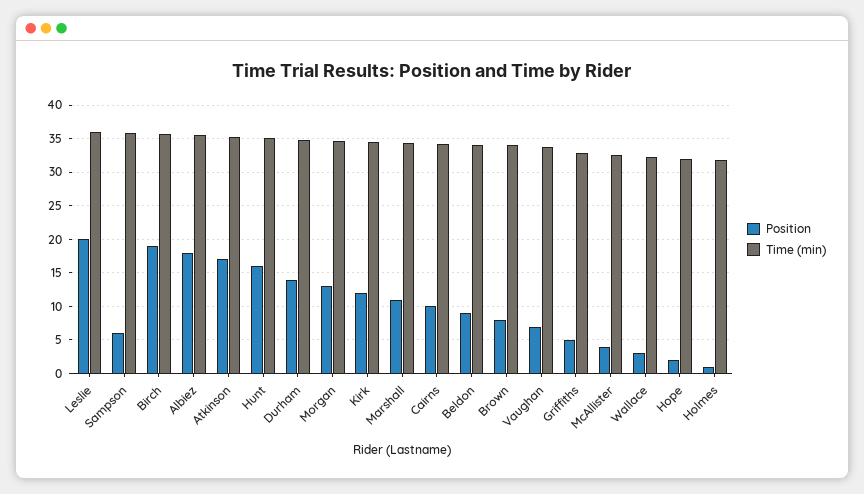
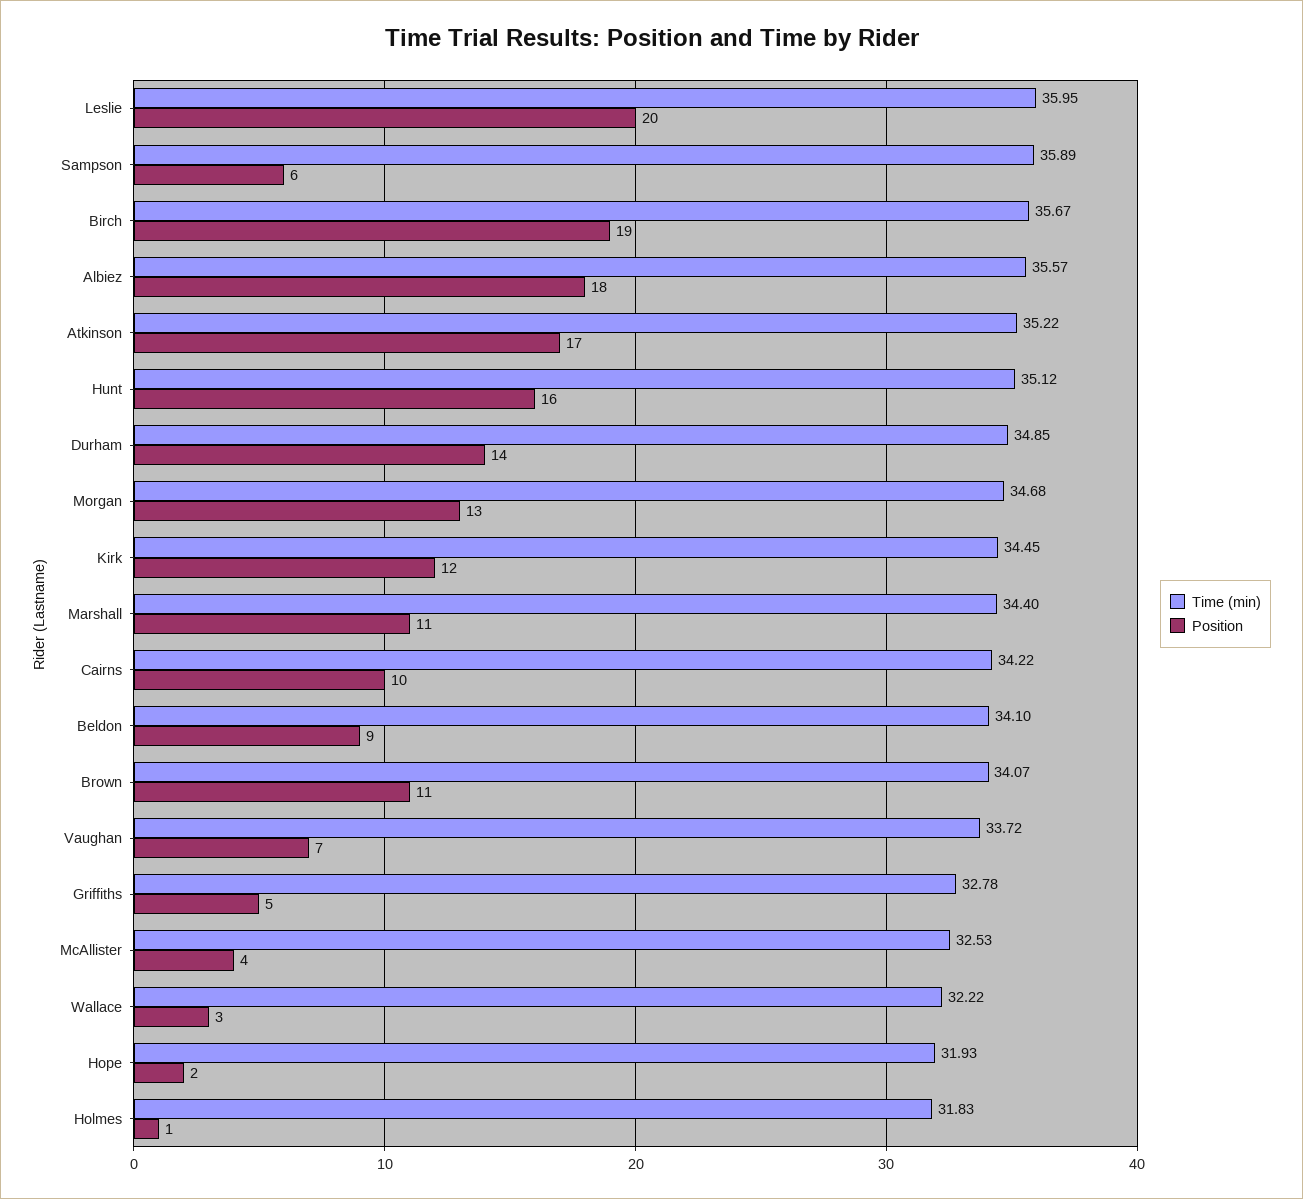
Position, Brown: 8 -> 11

